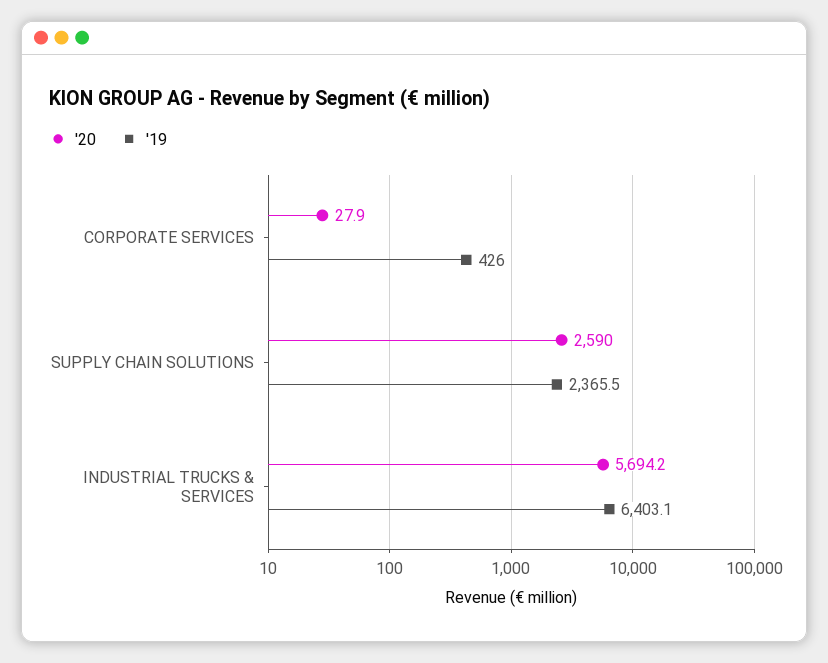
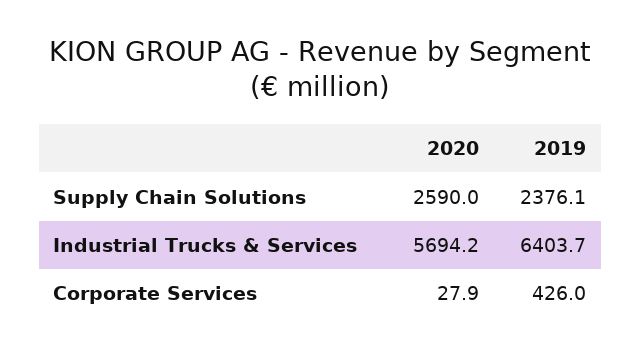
'19, SUPPLY CHAIN SOLUTIONS: 2365.5 -> 2376.1
'19, INDUSTRIAL TRUCKS & SERVICES: 6403.1 -> 6403.7

